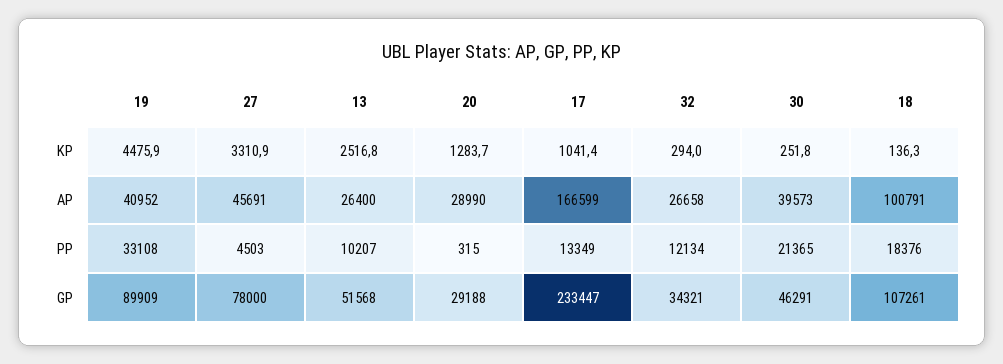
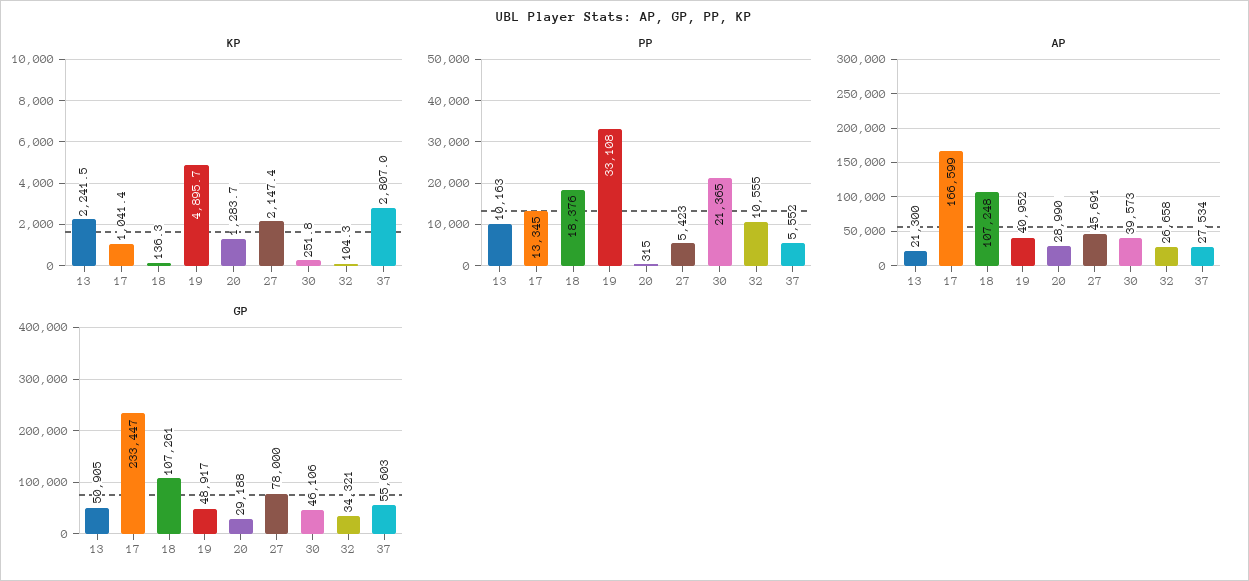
KP, 19: 4475.9 -> 4895.7
KP, 27: 3310.9 -> 2147.4
KP, 13: 2516.8 -> 2241.5
KP, 32: 294 -> 104.3
AP, 13: 26400 -> 21300
AP, 18: 100791 -> 107248
PP, 27: 4503 -> 5423
PP, 13: 10207 -> 10163
PP, 17: 13349 -> 13345
PP, 32: 12134 -> 10555
GP, 19: 89909 -> 48917
GP, 13: 51568 -> 50905
GP, 30: 46291 -> 46106
KP, 37: none -> 2807
PP, 37: none -> 5552
AP, 37: none -> 27534
GP, 37: none -> 55603

